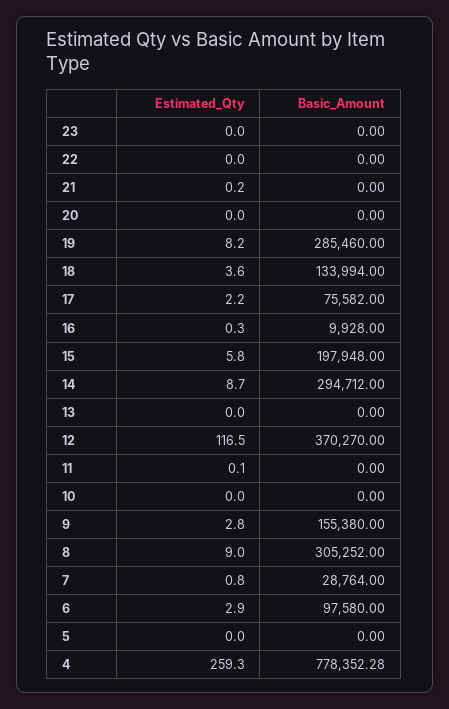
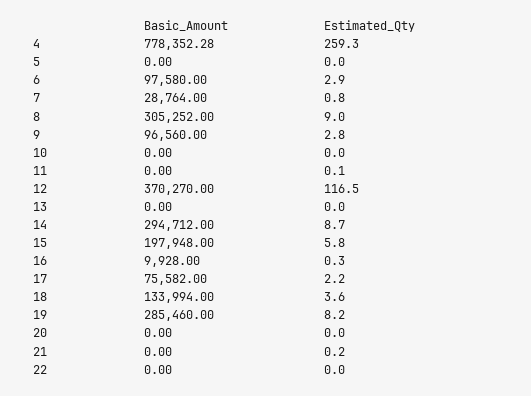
Estimated_Qty, 23: 0 -> none
Basic_Amount, 23: 0 -> none
Basic_Amount, 9: 155380 -> 96560

